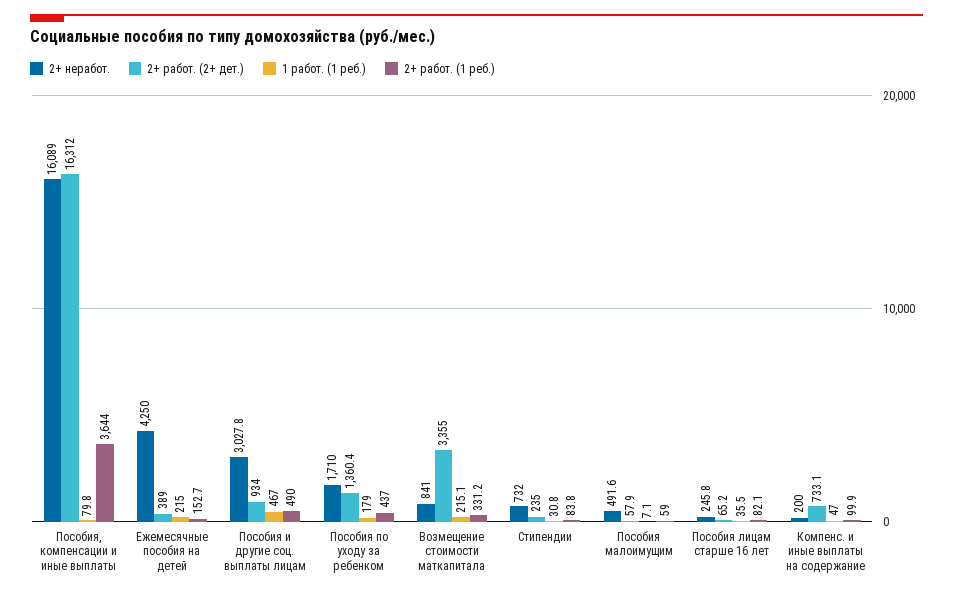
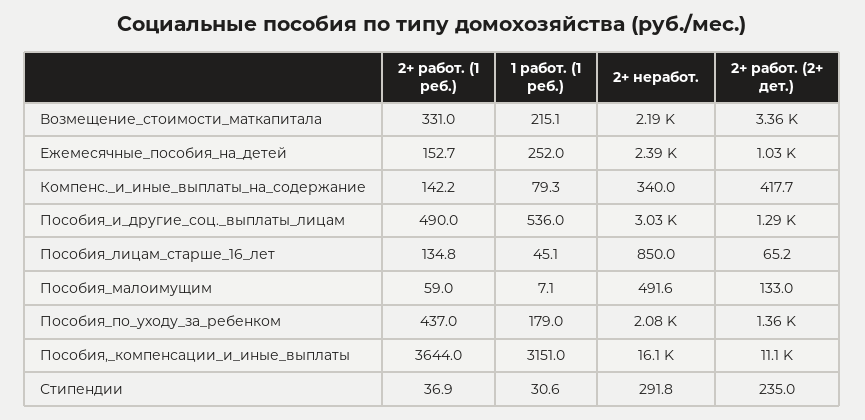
2+ работ. (2+ дет.), Пособия, компенсации и иные выплаты: 16312 -> 11100
1 работ. (1 реб.), Пособия, компенсации и иные выплаты: 79.8 -> 3151
2+ неработ., Ежемесячные пособия на детей: 4250 -> 2390
2+ работ. (2+ дет.), Ежемесячные пособия на детей: 389 -> 1030
1 работ. (1 реб.), Ежемесячные пособия на детей: 215 -> 252
2+ работ. (2+ дет.), Пособия и другие соц. выплаты лицам: 934 -> 1290
1 работ. (1 реб.), Пособия и другие соц. выплаты лицам: 467 -> 536
2+ неработ., Пособия по уходу за ребенком: 1710 -> 2080
2+ неработ., Возмещение стоимости маткапитала: 841 -> 2190
2+ работ. (1 реб.), Возмещение стоимости маткапитала: 331.2 -> 331
2+ неработ., Стипендии: 732 -> 291.8
1 работ. (1 реб.), Стипендии: 30.8 -> 30.6
2+ работ. (1 реб.), Стипендии: 83.8 -> 36.9
2+ работ. (2+ дет.), Пособия малоимущим: 57.9 -> 133
2+ неработ., Пособия лицам старше 16 лет: 245.8 -> 850
1 работ. (1 реб.), Пособия лицам старше 16 лет: 35.5 -> 45.1
2+ работ. (1 реб.), Пособия лицам старше 16 лет: 82.1 -> 134.8
2+ неработ., Компенс. и иные выплаты на содержание: 200 -> 340
2+ работ. (2+ дет.), Компенс. и иные выплаты на содержание: 733.1 -> 417.7
1 работ. (1 реб.), Компенс. и иные выплаты на содержание: 47 -> 79.3
2+ работ. (1 реб.), Компенс. и иные выплаты на содержание: 99.9 -> 142.2

